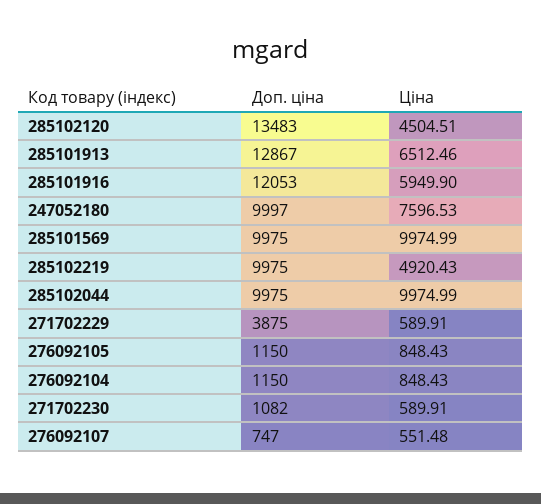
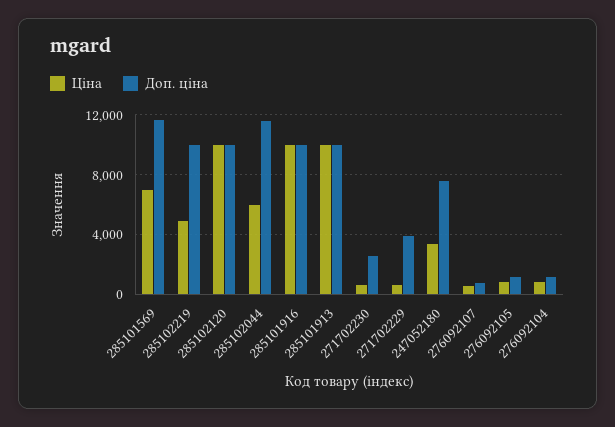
Доп. ціна, 285102120: 13483 -> 10000
Ціна, 285102120: 4504.51 -> 10000
Доп. ціна, 285101913: 12867 -> 10000
Ціна, 285101913: 6512.46 -> 10000
Доп. ціна, 285101916: 12053 -> 10000
Ціна, 285101916: 5949.9 -> 10000
Доп. ціна, 247052180: 9997 -> 7500
Ціна, 247052180: 7596.53 -> 3500
Доп. ціна, 285101569: 9975 -> 11500
Ціна, 285101569: 9974.99 -> 7000
Доп. ціна, 285102044: 9975 -> 11500
Ціна, 285102044: 9974.99 -> 6000
Доп. ціна, 271702230: 1082 -> 2500

